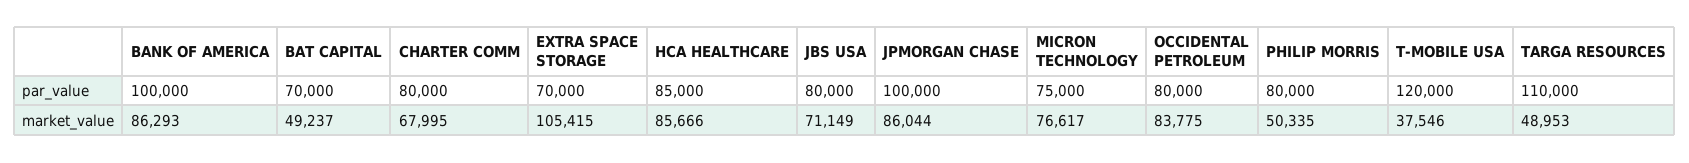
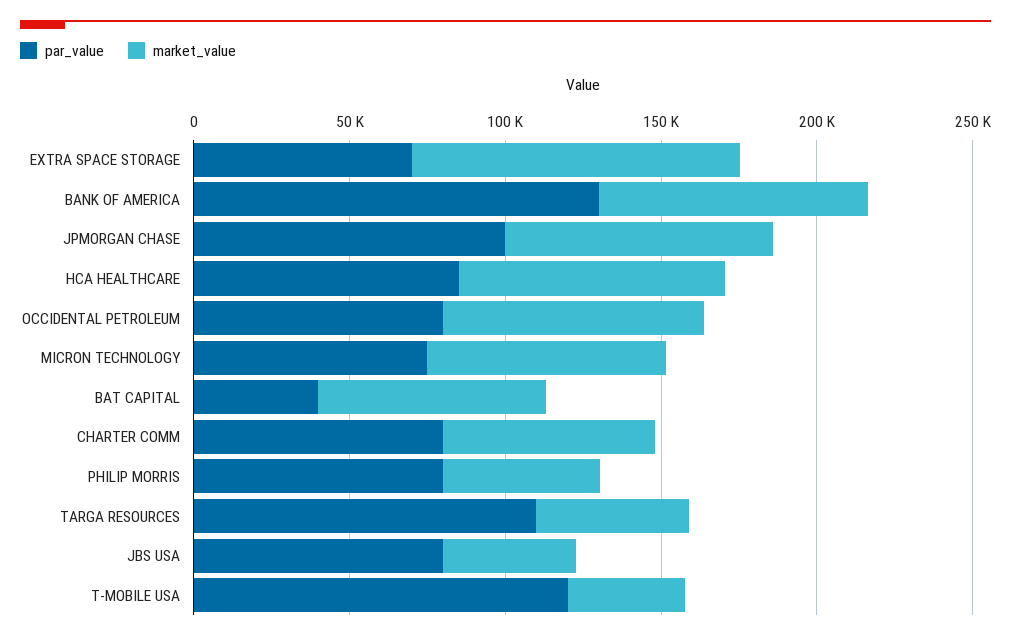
par_value, BANK OF AMERICA: 100000 -> 130000
par_value, BAT CAPITAL: 70000 -> 40000
market_value, BAT CAPITAL: 49237 -> 70000
market_value, JBS USA: 71149 -> 40000

